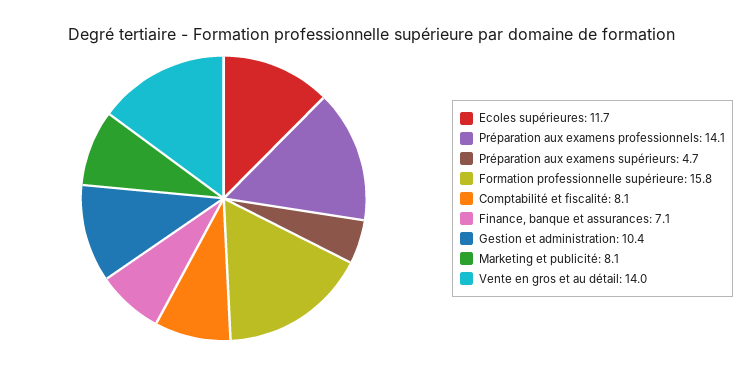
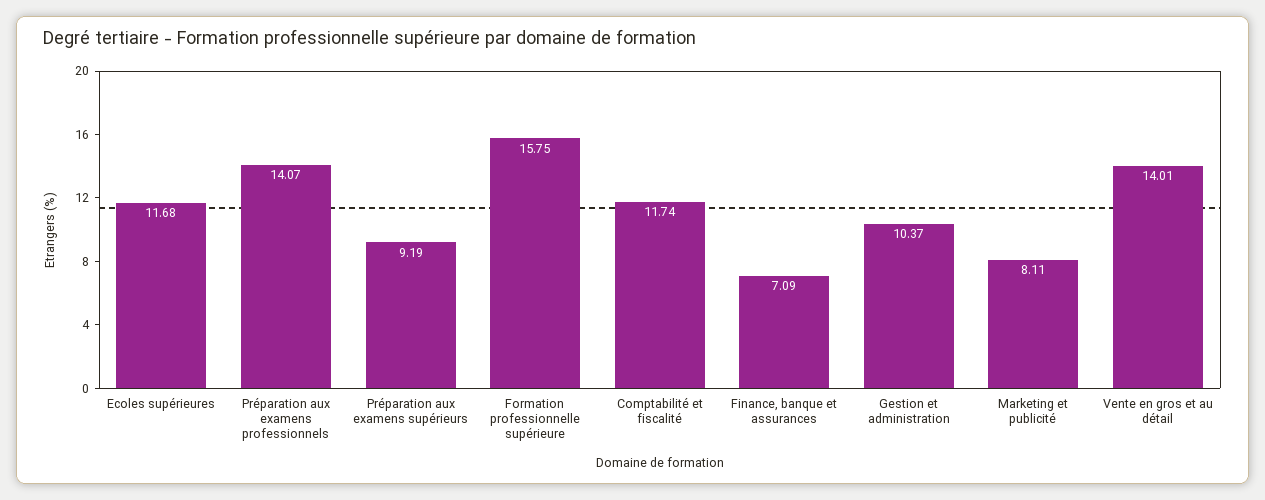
Préparation aux examens supérieurs: 4.7 -> 9.19
Comptabilité et fiscalité: 8.1 -> 11.74

